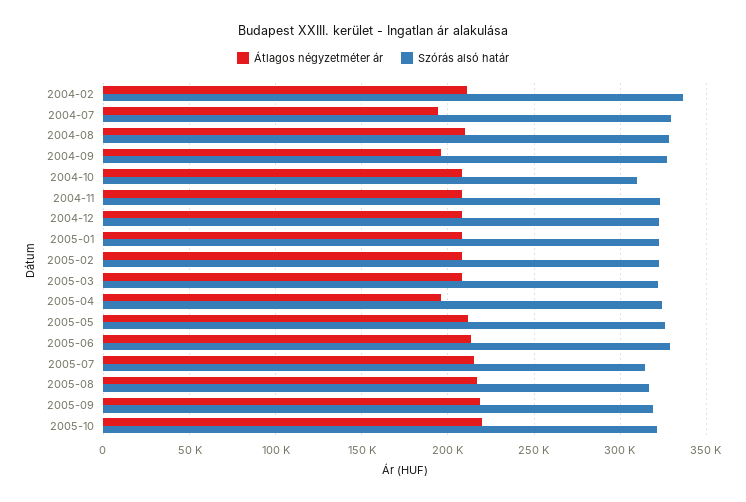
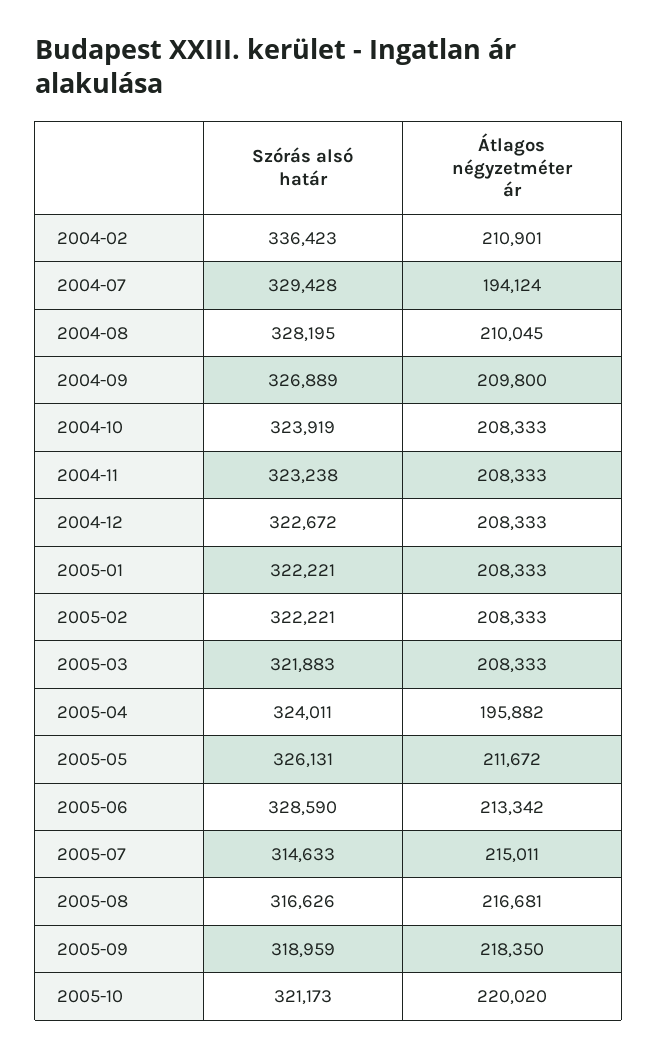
Átlagos négyzetméter ár, 2004-09: 195000 -> 209800
Szórás alsó határ, 2004-10: 310000 -> 323919

